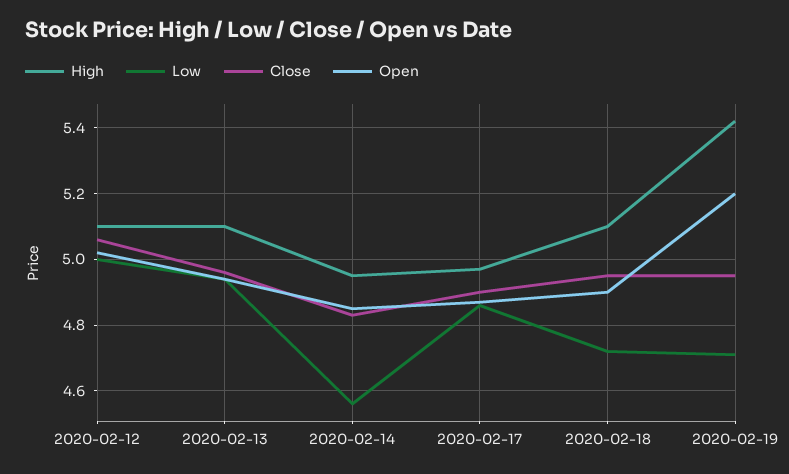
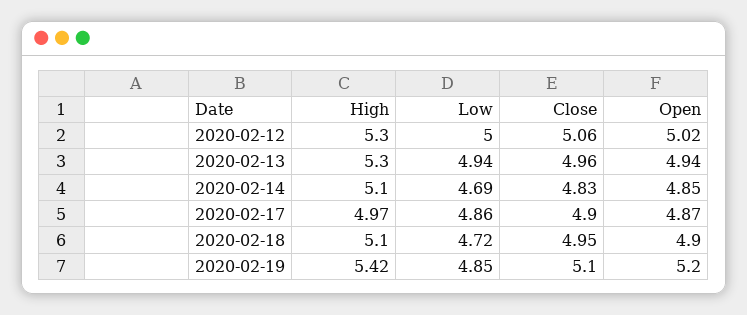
High, 2020-02-12: 5.1 -> 5.3
High, 2020-02-13: 5.1 -> 5.3
High, 2020-02-14: 4.95 -> 5.1
Low, 2020-02-14: 4.55 -> 4.69
Low, 2020-02-19: 4.7 -> 4.85
Close, 2020-02-19: 4.95 -> 5.1

